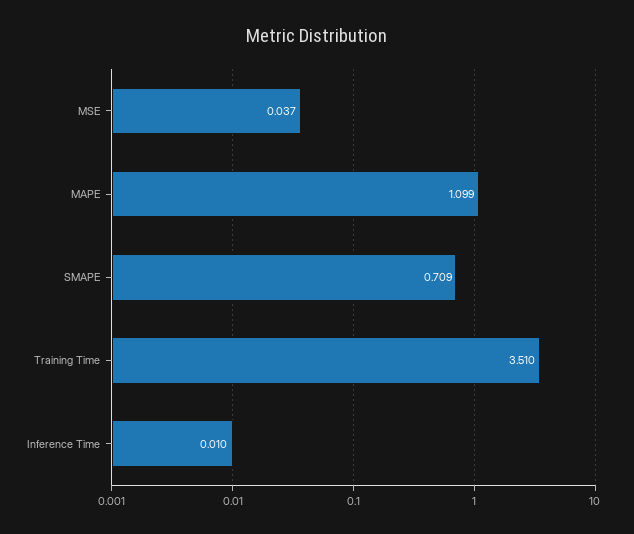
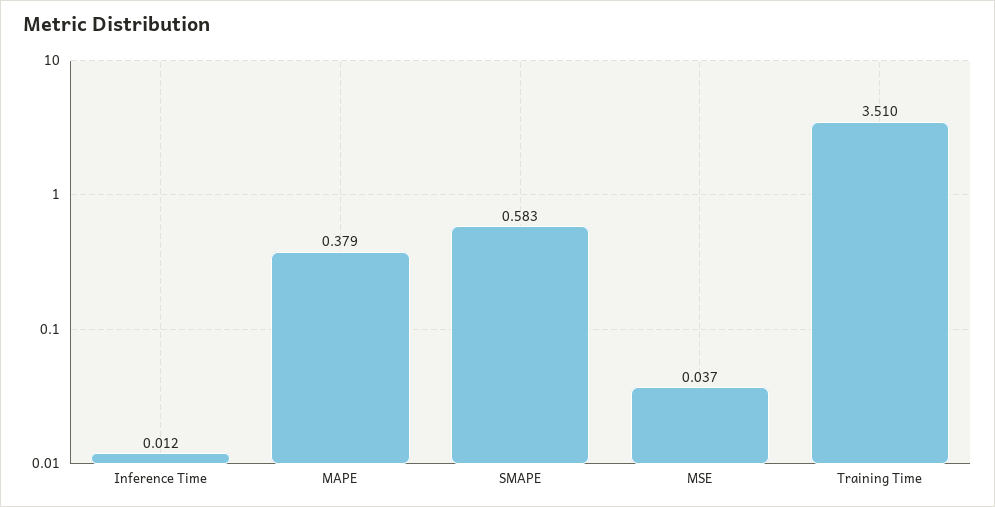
MAPE: 1.099 -> 0.379
SMAPE: 0.709 -> 0.583
Inference Time: 0.01 -> 0.012

